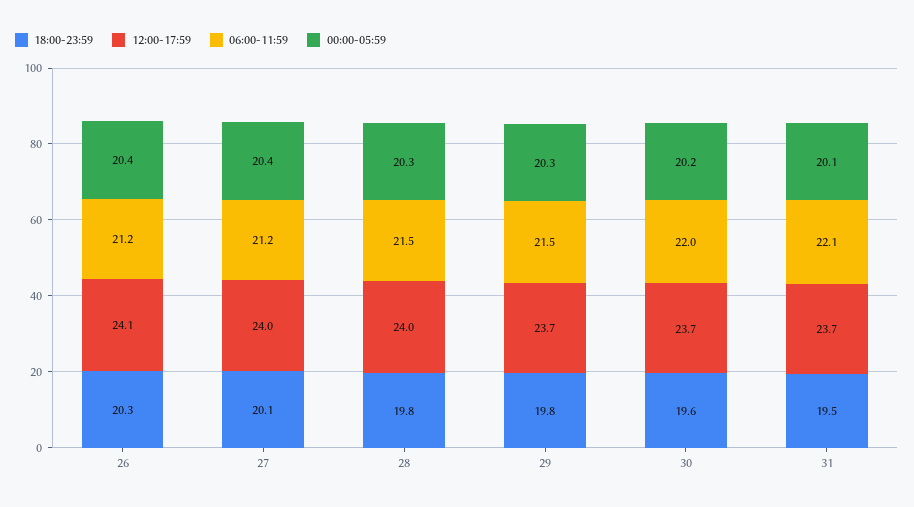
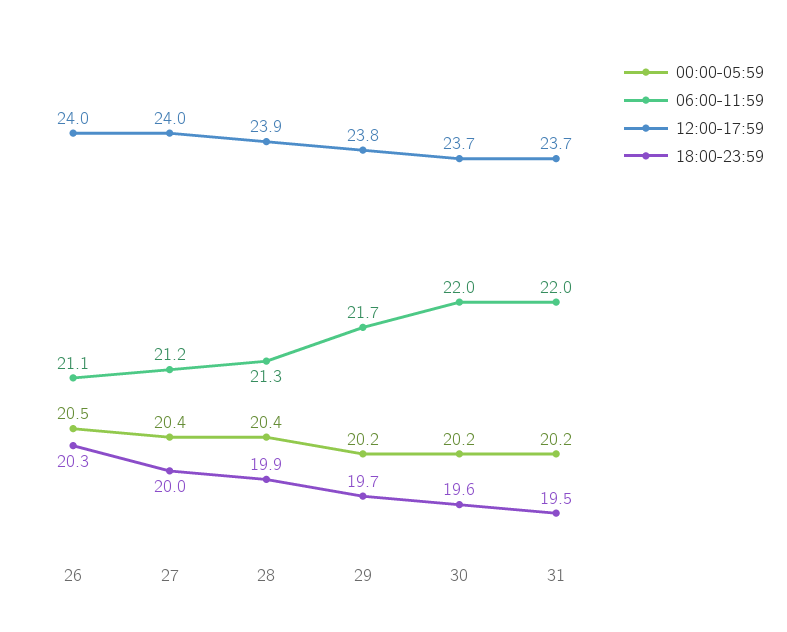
12:00-17:59, 26: 24.1 -> 24
06:00-11:59, 26: 21.2 -> 21.1
00:00-05:59, 26: 20.4 -> 20.5
18:00-23:59, 27: 20.1 -> 20
18:00-23:59, 28: 19.8 -> 19.9
12:00-17:59, 28: 24 -> 23.9
06:00-11:59, 28: 21.5 -> 21.3
00:00-05:59, 28: 20.3 -> 20.4
18:00-23:59, 29: 19.8 -> 19.7
12:00-17:59, 29: 23.7 -> 23.8
06:00-11:59, 29: 21.5 -> 21.7
00:00-05:59, 29: 20.3 -> 20.2
06:00-11:59, 31: 22.1 -> 22
00:00-05:59, 31: 20.1 -> 20.2

